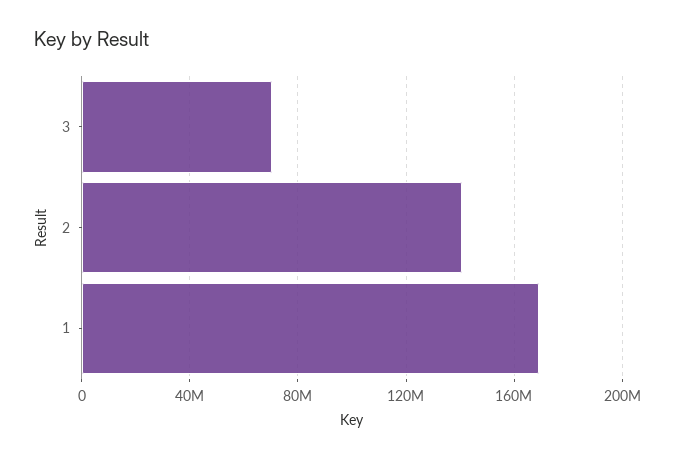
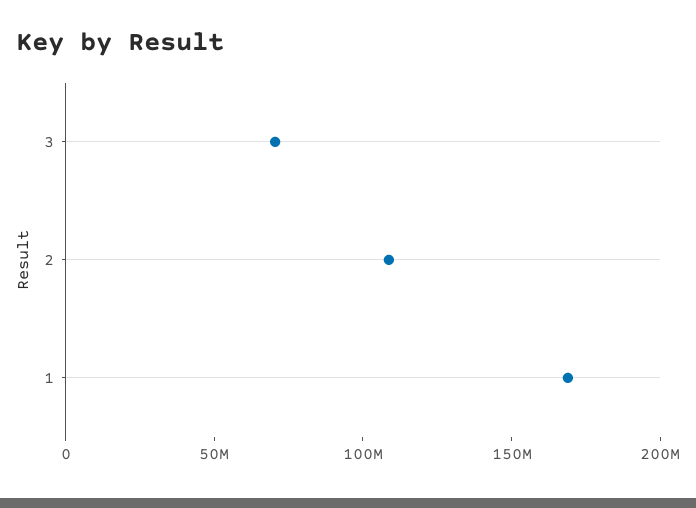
2: 140000000 -> 110000000

